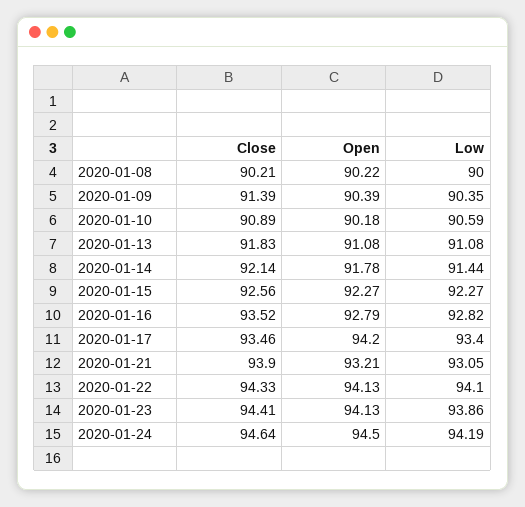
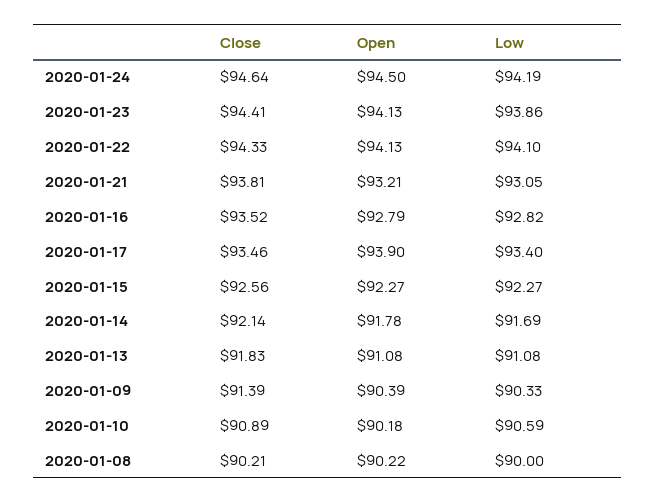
Low, 2020-01-09: 90.35 -> 90.33
Low, 2020-01-14: 91.44 -> 91.69
Open, 2020-01-17: 94.2 -> 93.9
Close, 2020-01-21: 93.9 -> 93.81

